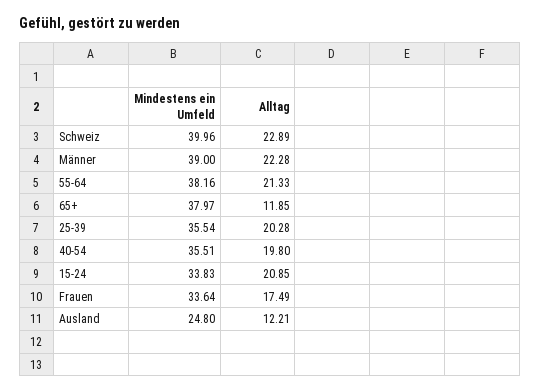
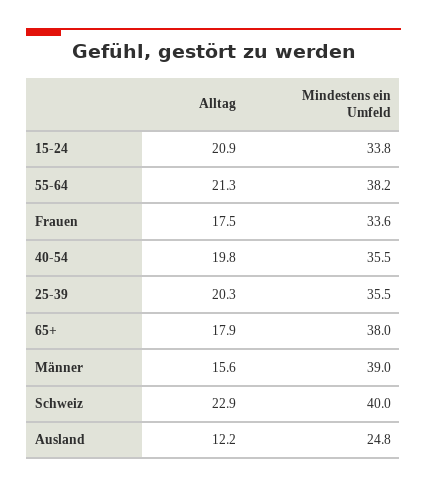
Alltag, Männer: 22.28 -> 15.6
Alltag, 65+: 11.85 -> 17.9

